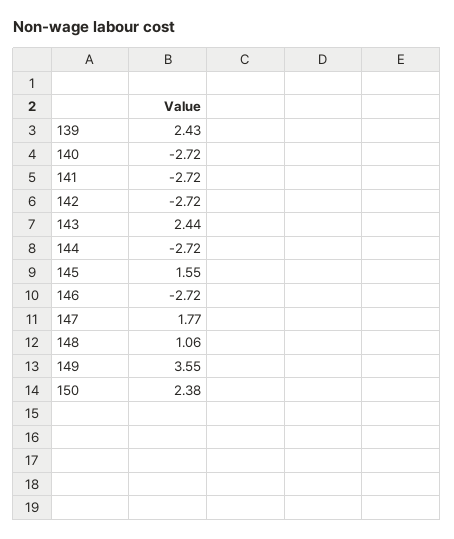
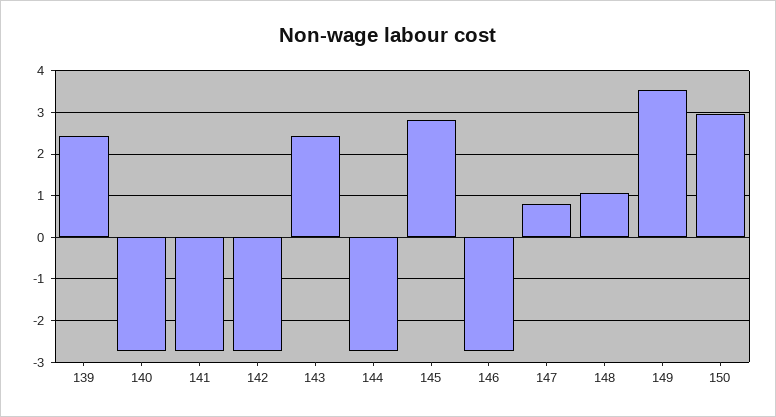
145: 1.55 -> 2.8
147: 1.77 -> 0.8
150: 2.38 -> 3

